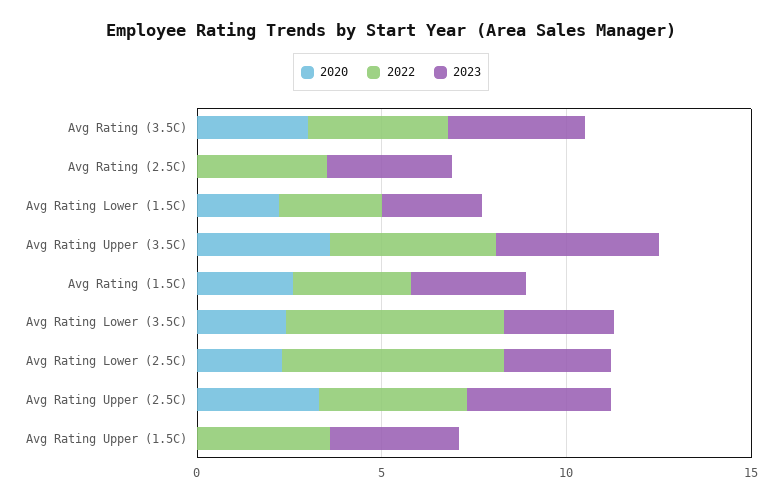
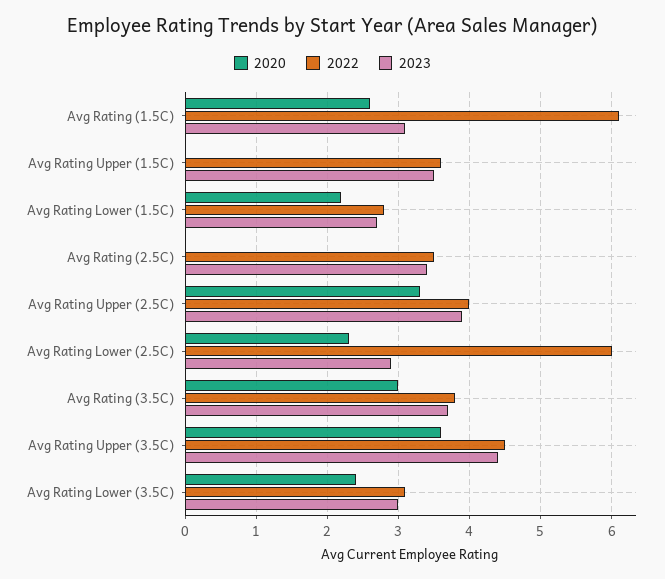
2022, Avg Rating (1.5C): 3 -> 6.1
2022, Avg Rating Lower (3.5C): 6 -> 3.1

